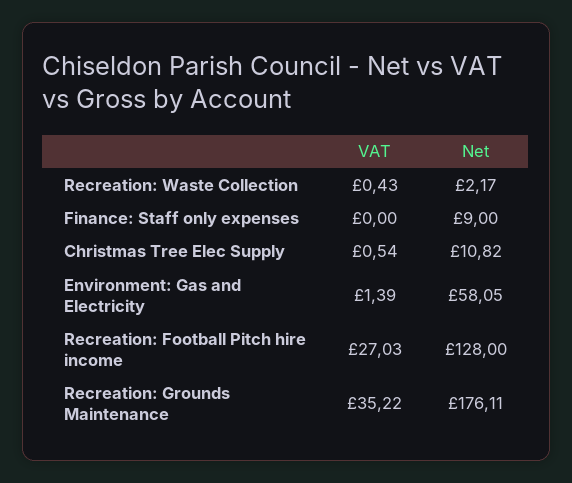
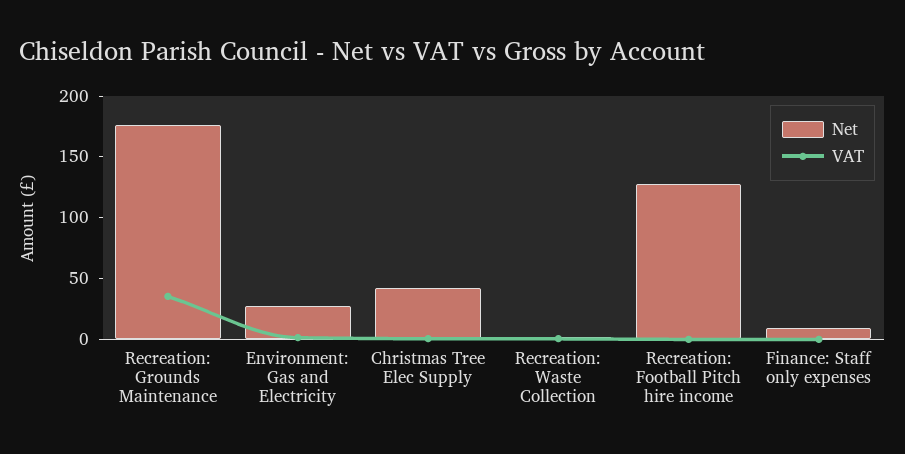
Net, Christmas Tree Elec Supply: 10.82 -> 40
Net, Environment: Gas and Electricity: 58.05 -> 30
VAT, Recreation: Football Pitch hire income: 27.03 -> 0

